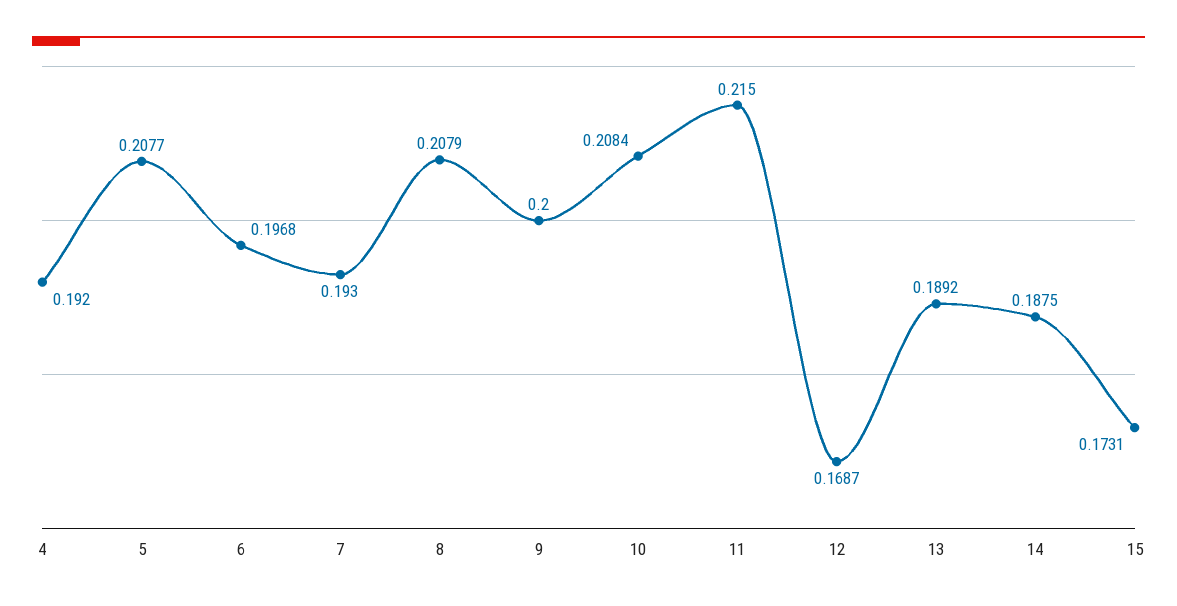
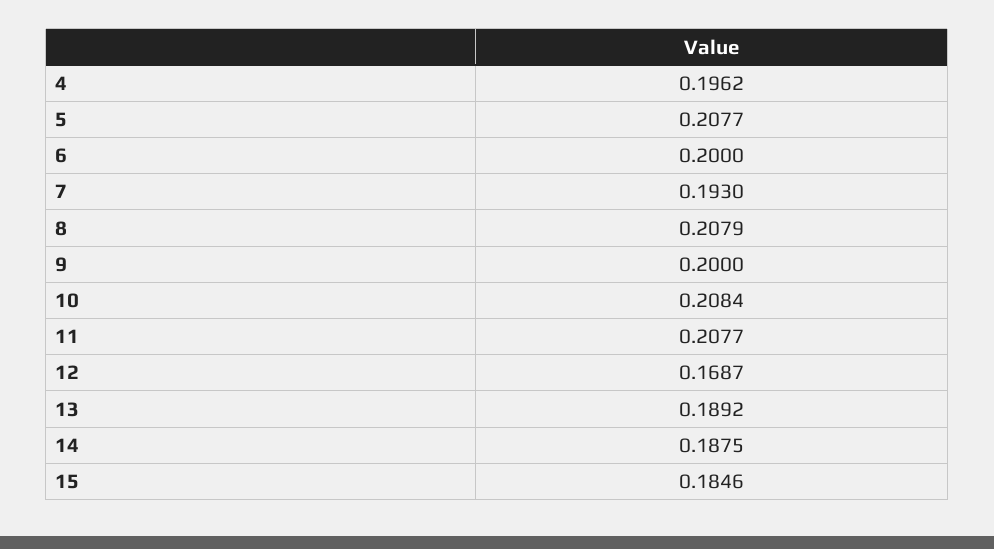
4: 0.192 -> 0.1962
6: 0.1968 -> 0.2
11: 0.215 -> 0.2077
15: 0.1731 -> 0.1846

